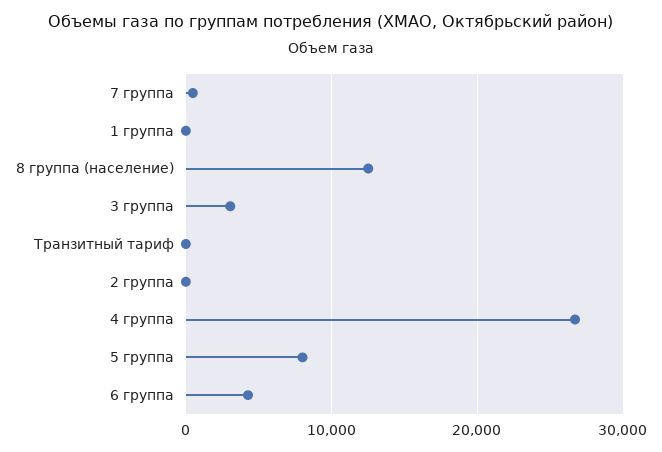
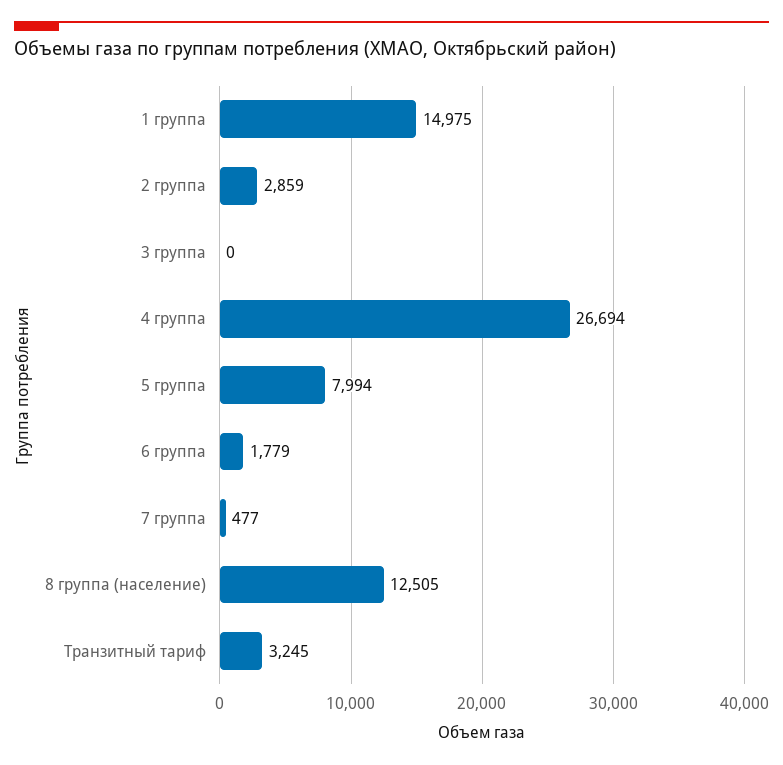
1 группа: 0 -> 14975
3 группа: 3000 -> 0
Транзитный тариф: 0 -> 3245
2 группа: 0 -> 2859
6 группа: 4000 -> 1779

